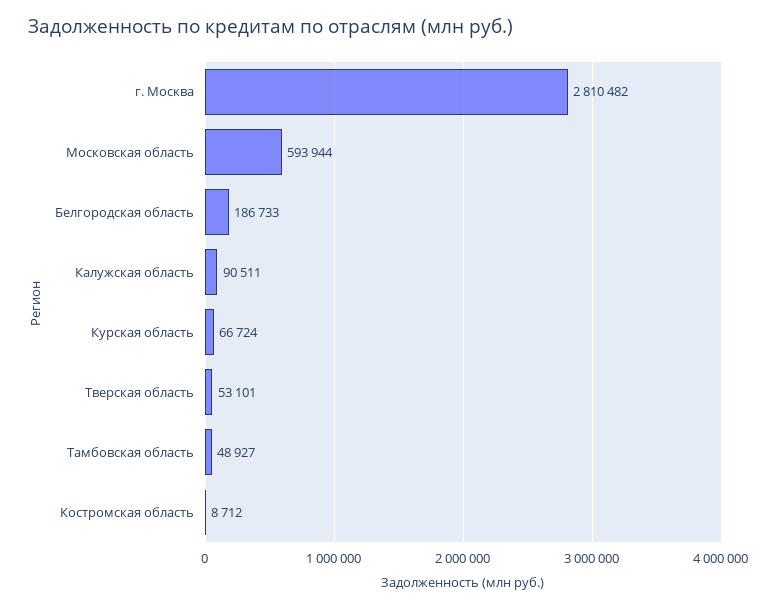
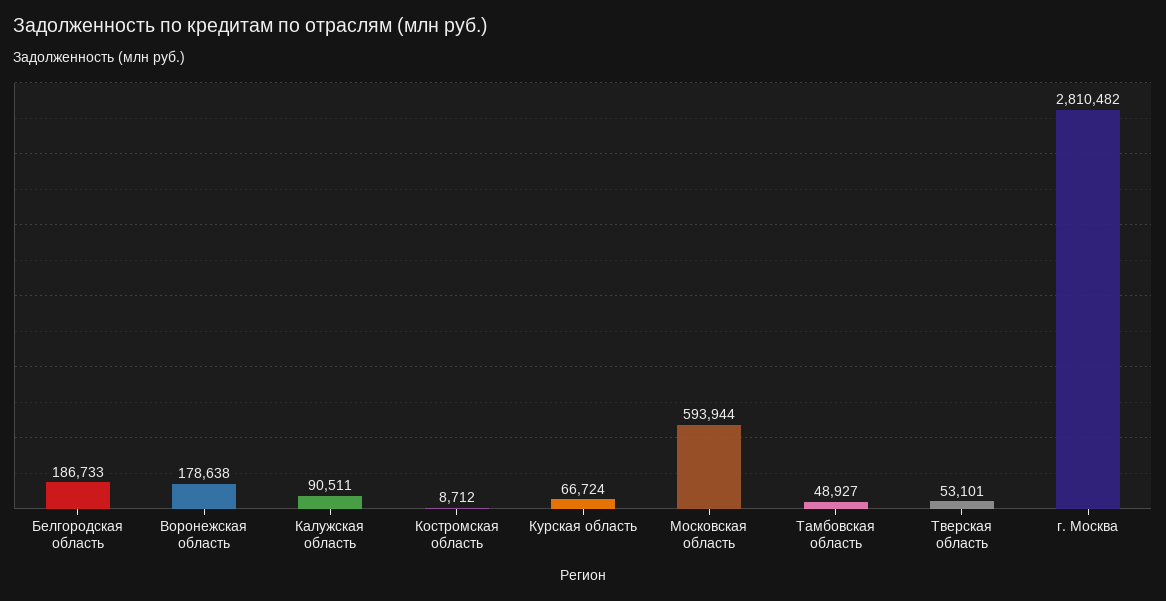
Воронежская область: none -> 178638

